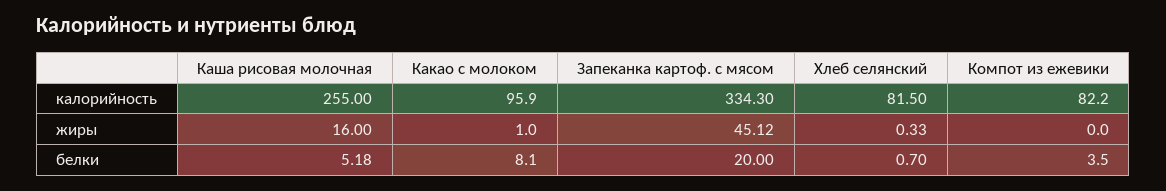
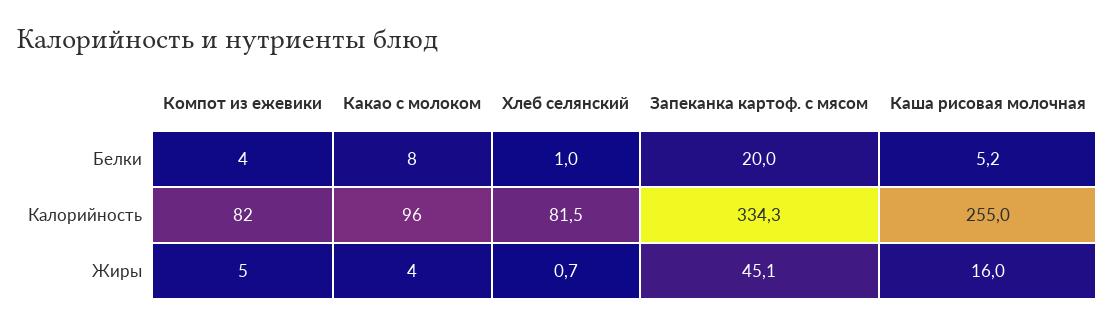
Какао с молоком, жиры: 1 -> 4
Хлеб селянский, жиры: 0.33 -> 0.7
Компот из ежевики, жиры: 0 -> 5
Хлеб селянский, белки: 0.7 -> 1

